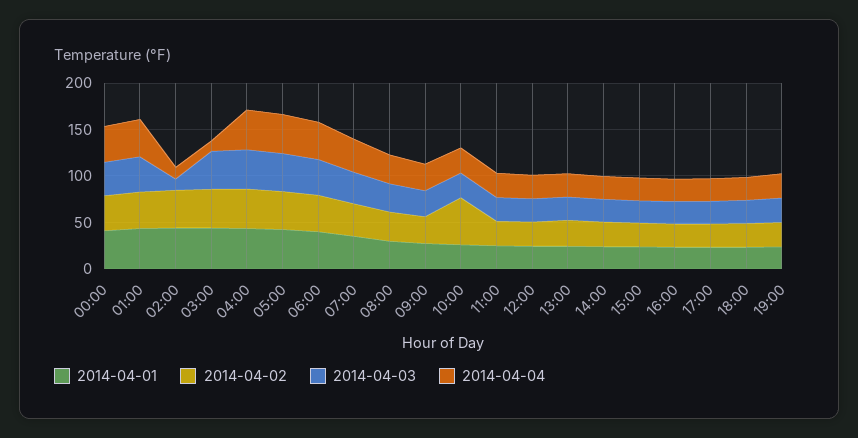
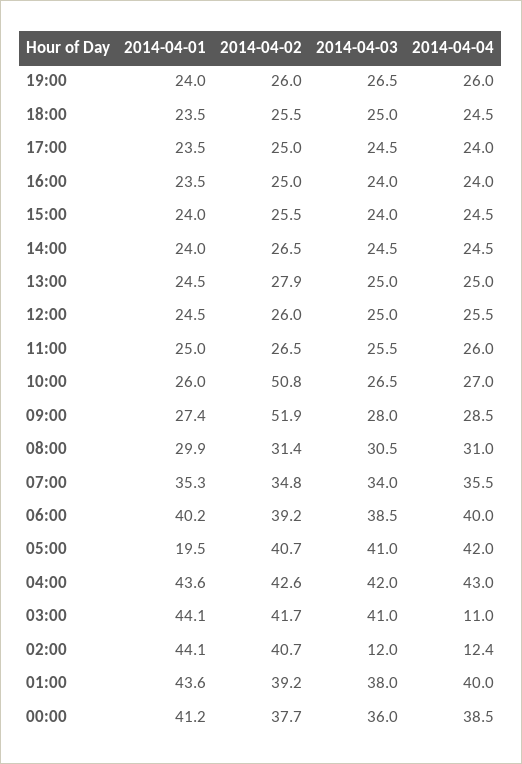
2014-04-01, 05:00: 40 -> 19.5
2014-04-02, 09:00: 30 -> 51.9

